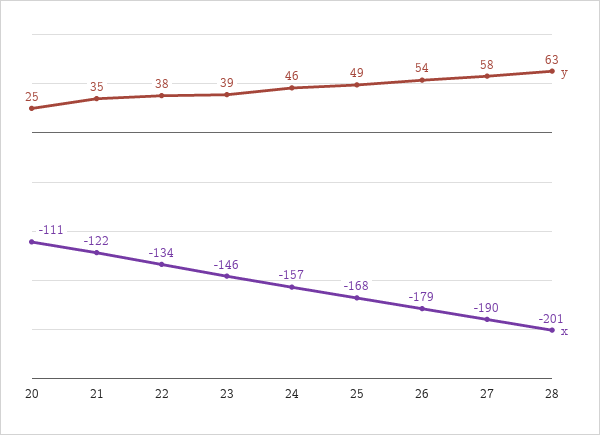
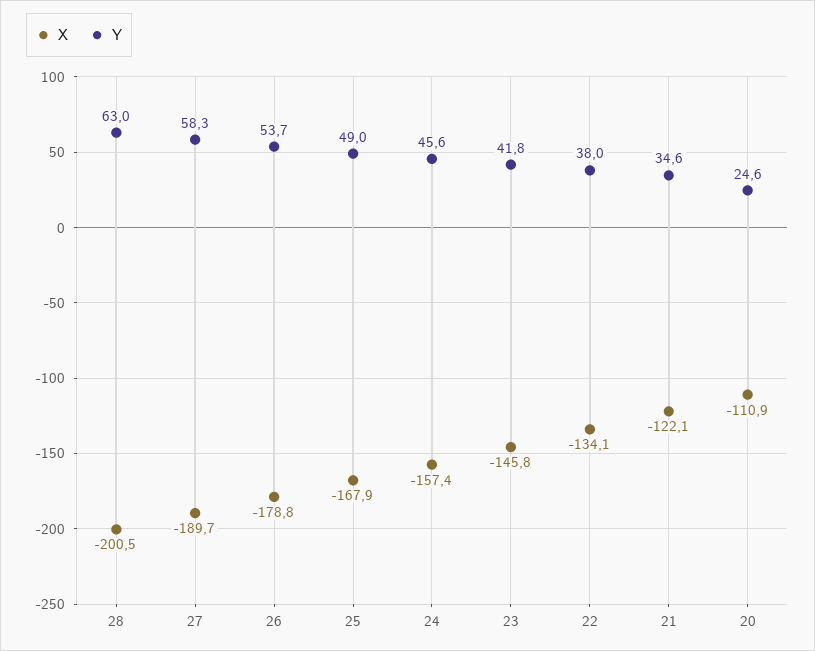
y, 23: 39 -> 41.8

